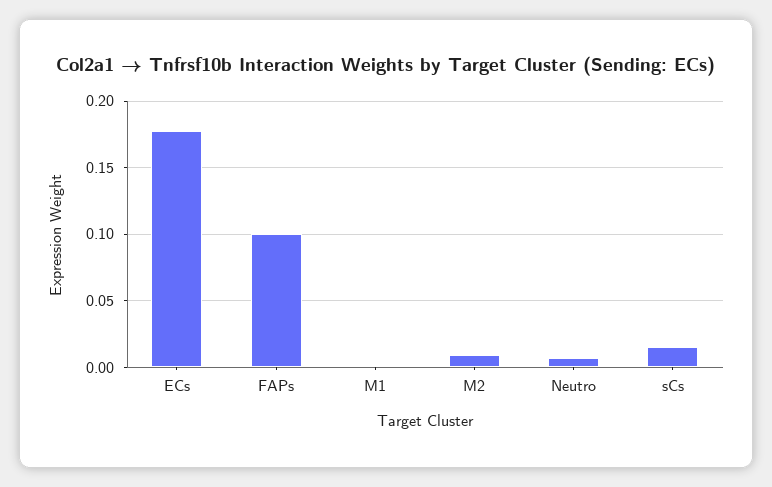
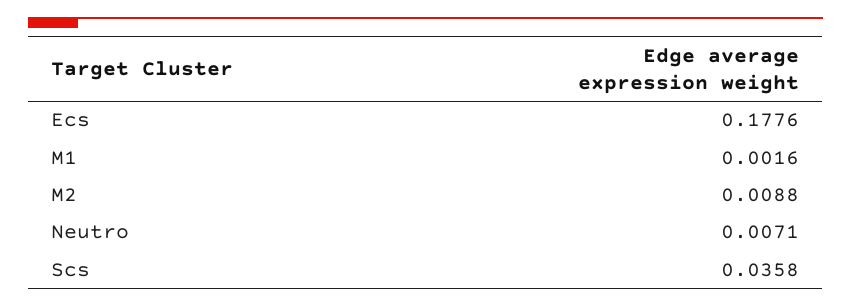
FAPs: 0.1 -> none
sCs: 0.015 -> 0.0358

